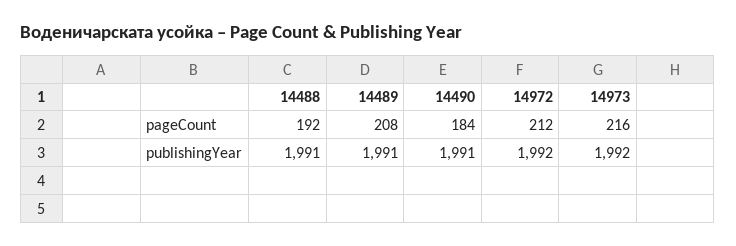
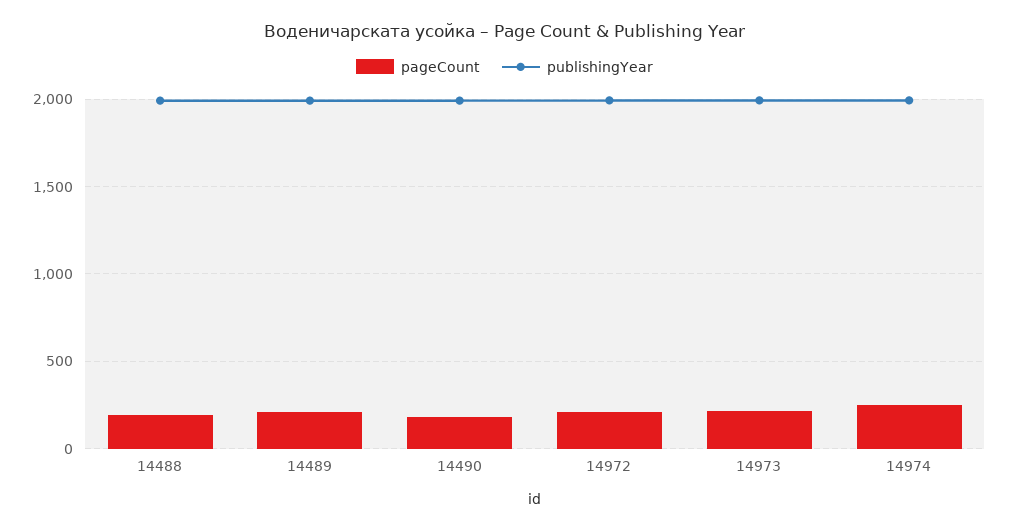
pageCount, 14974: none -> 250
publishingYear, 14974: none -> 2000

